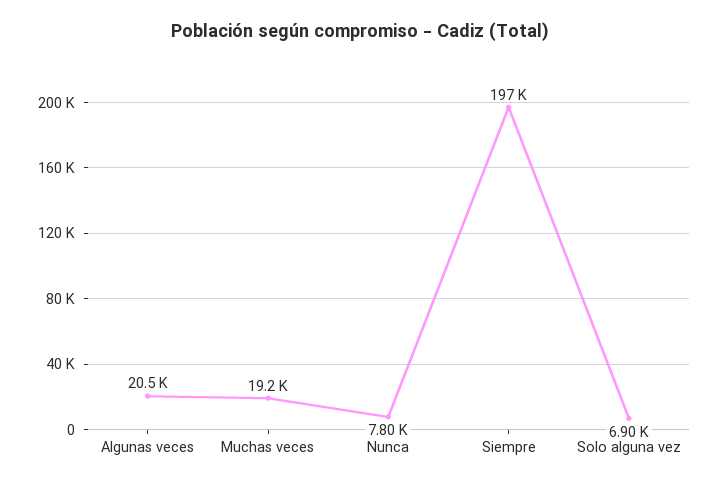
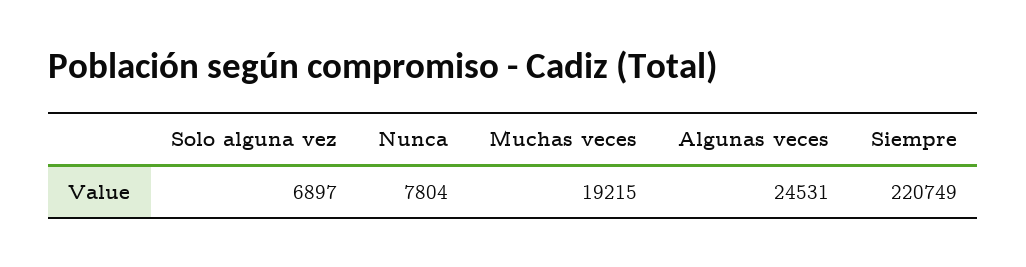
Algunas veces: 20500 -> 24531
Siempre: 197000 -> 220749

